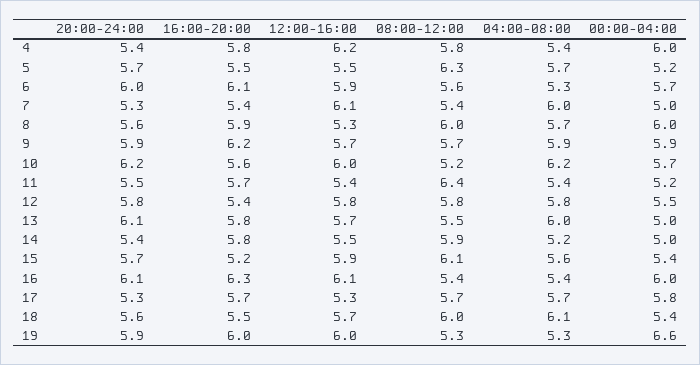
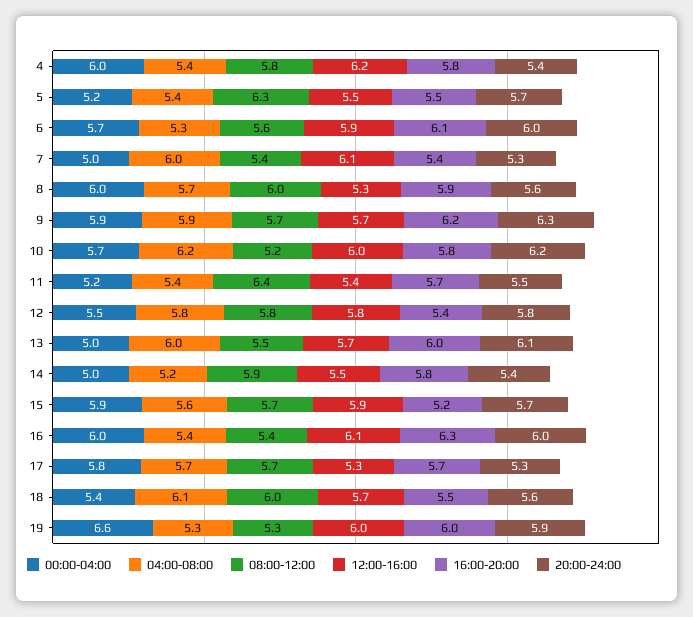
04:00-08:00, 5: 5.7 -> 5.4
20:00-24:00, 9: 5.9 -> 6.3
16:00-20:00, 10: 5.6 -> 5.8
16:00-20:00, 13: 5.8 -> 6
08:00-12:00, 15: 6.1 -> 5.7
00:00-04:00, 15: 5.4 -> 5.9
20:00-24:00, 16: 6.1 -> 6

